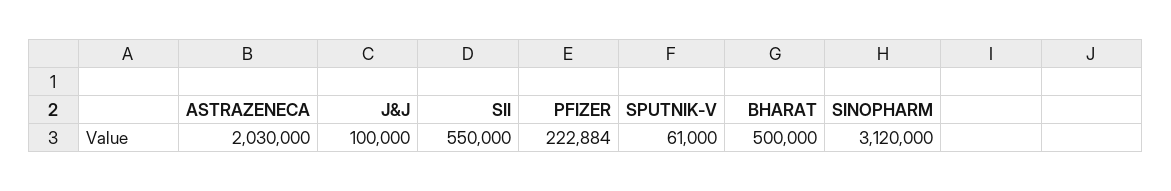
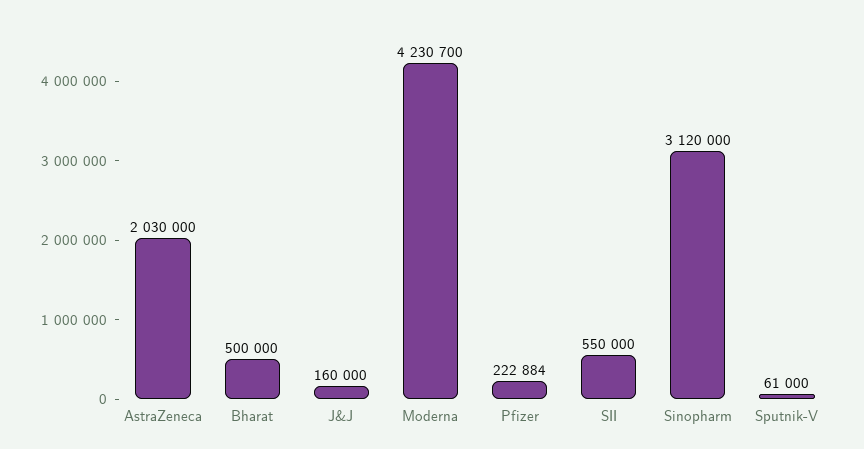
J&J: 100000 -> 160000
Moderna: none -> 4230700

